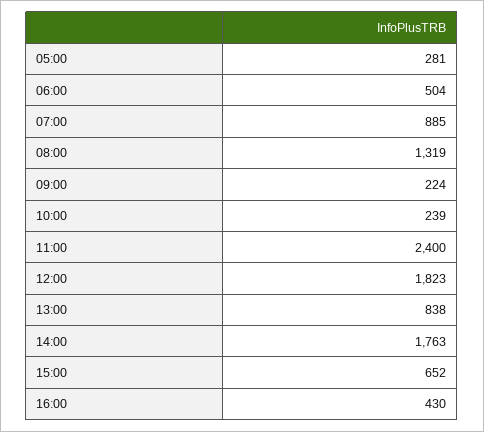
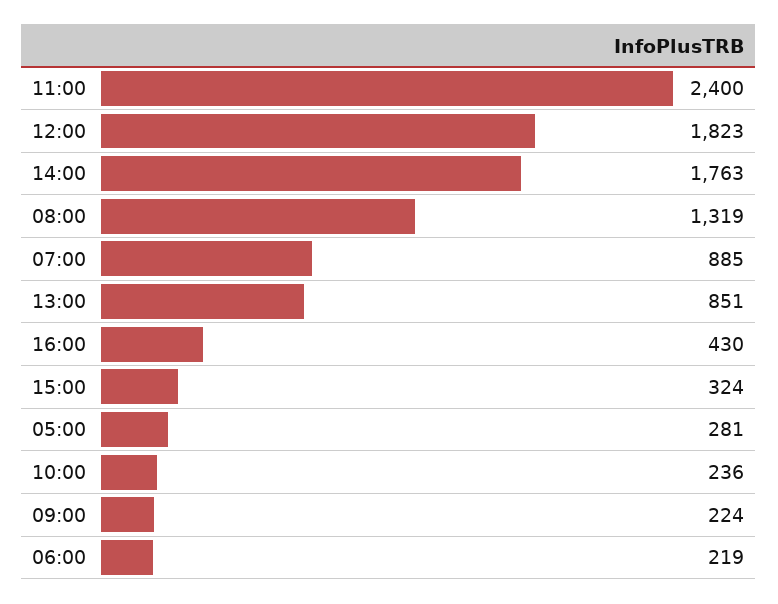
06:00: 504 -> 219
10:00: 239 -> 236
13:00: 838 -> 851
15:00: 652 -> 324

